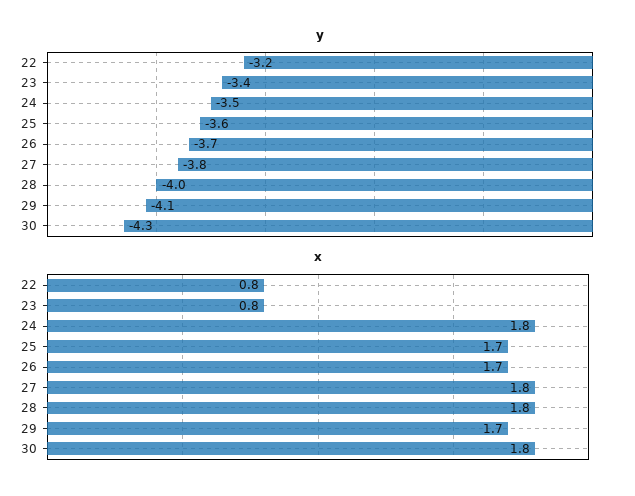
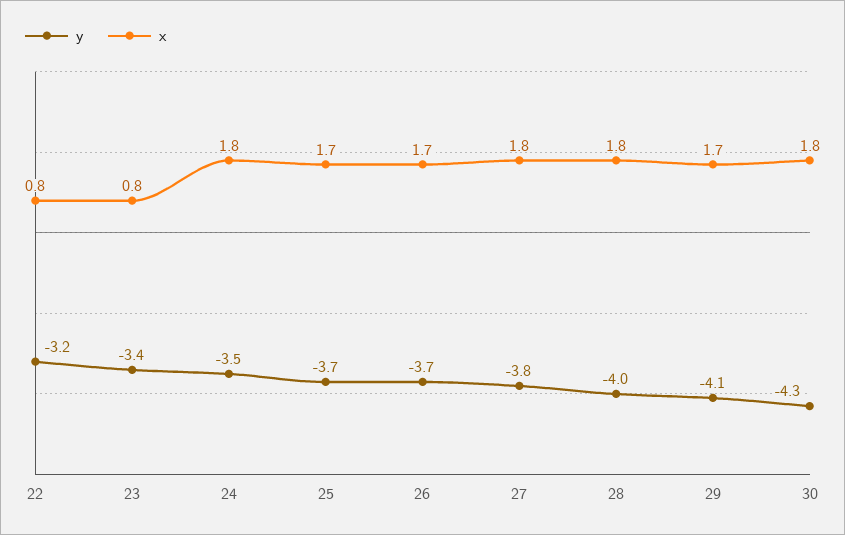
y, 25: -3.6 -> -3.7

